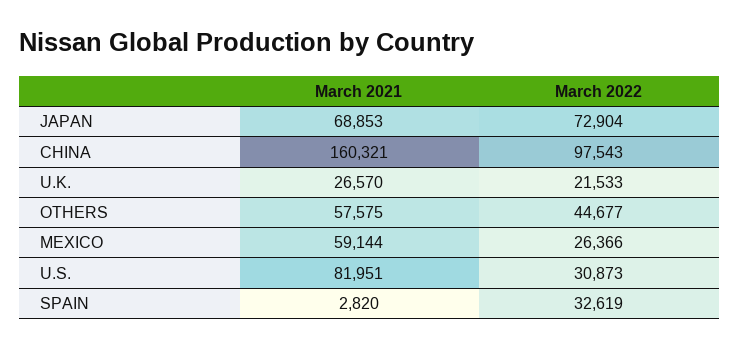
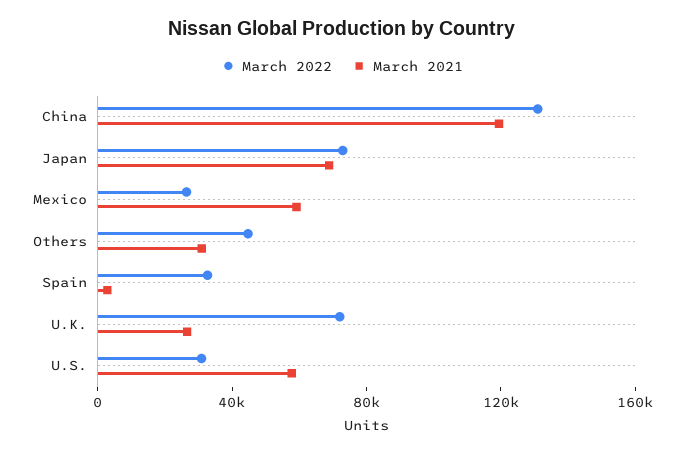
March 2021, CHINA: 160321 -> 120000
March 2022, CHINA: 97543 -> 130000
March 2022, U.K.: 21533 -> 70000
March 2021, OTHERS: 57575 -> 30000
March 2021, U.S.: 81951 -> 60000

